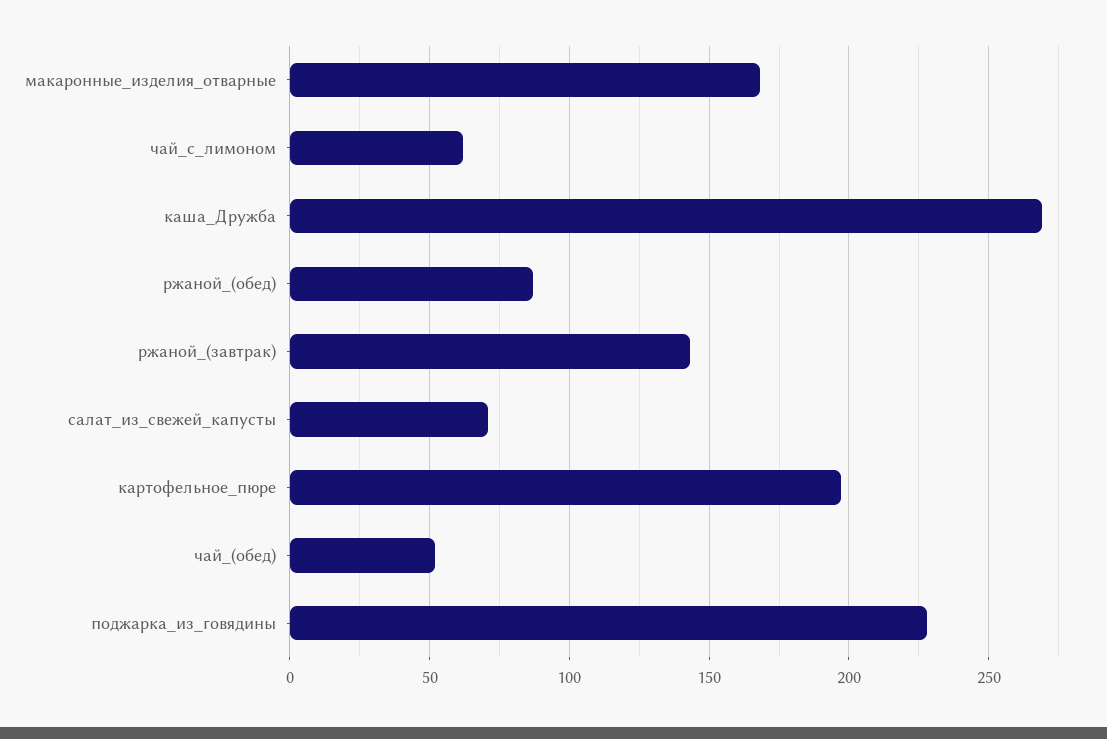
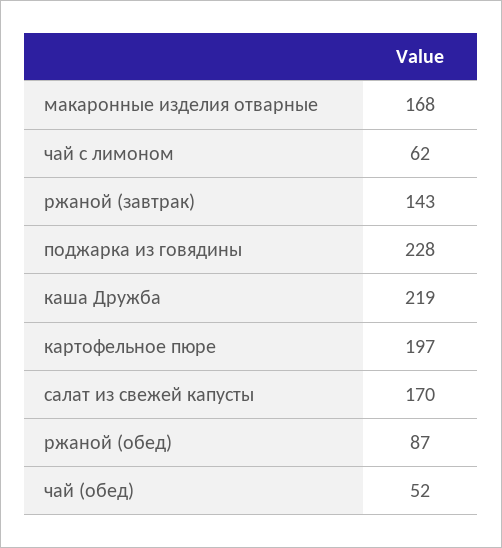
каша_Дружба: 270 -> 219
салат_из_свежей_капусты: 70 -> 170

